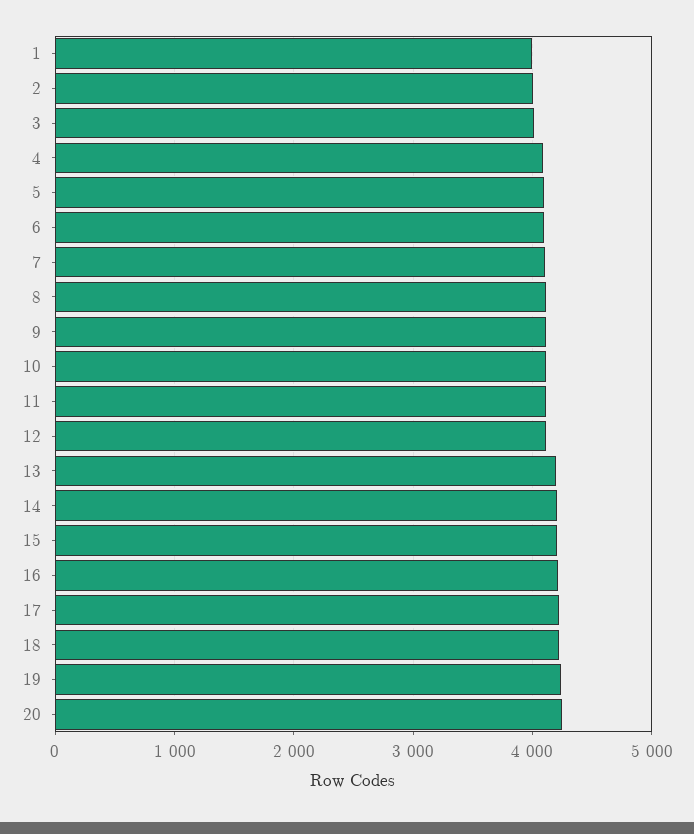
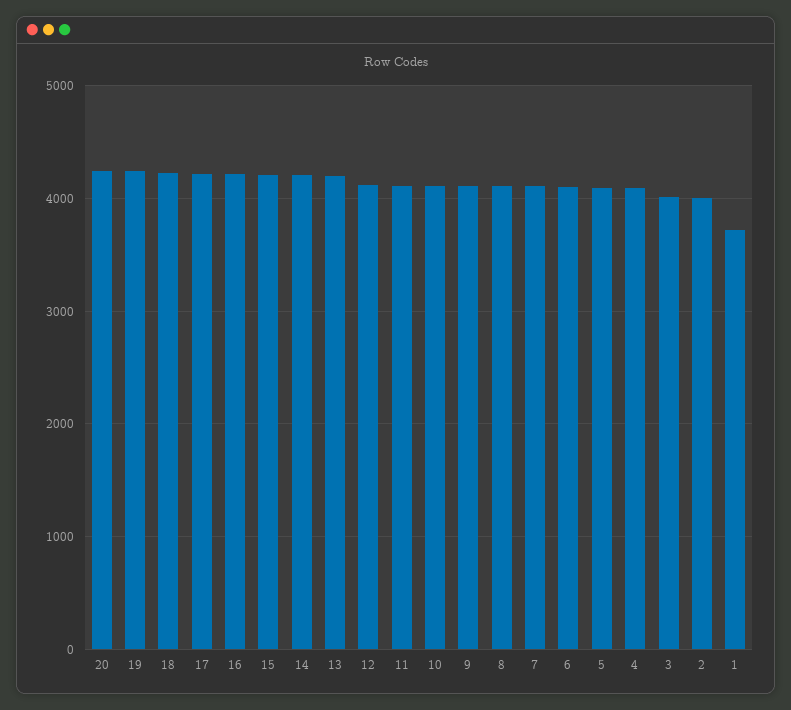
1: 4000 -> 3700

